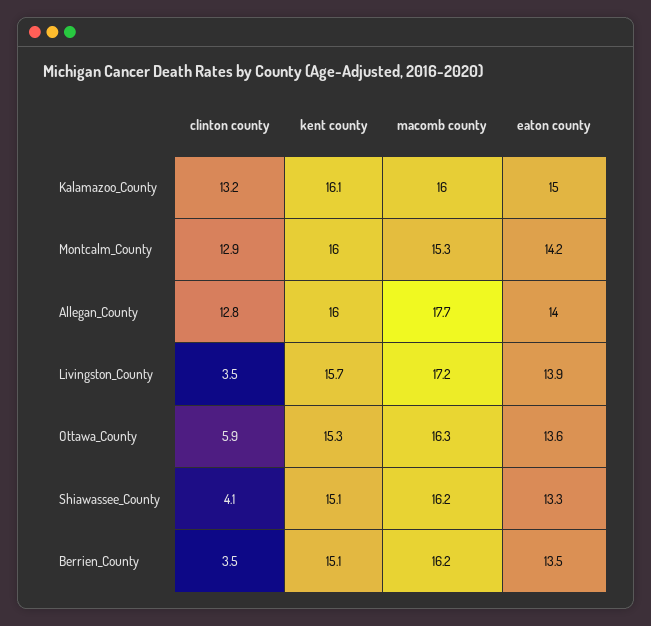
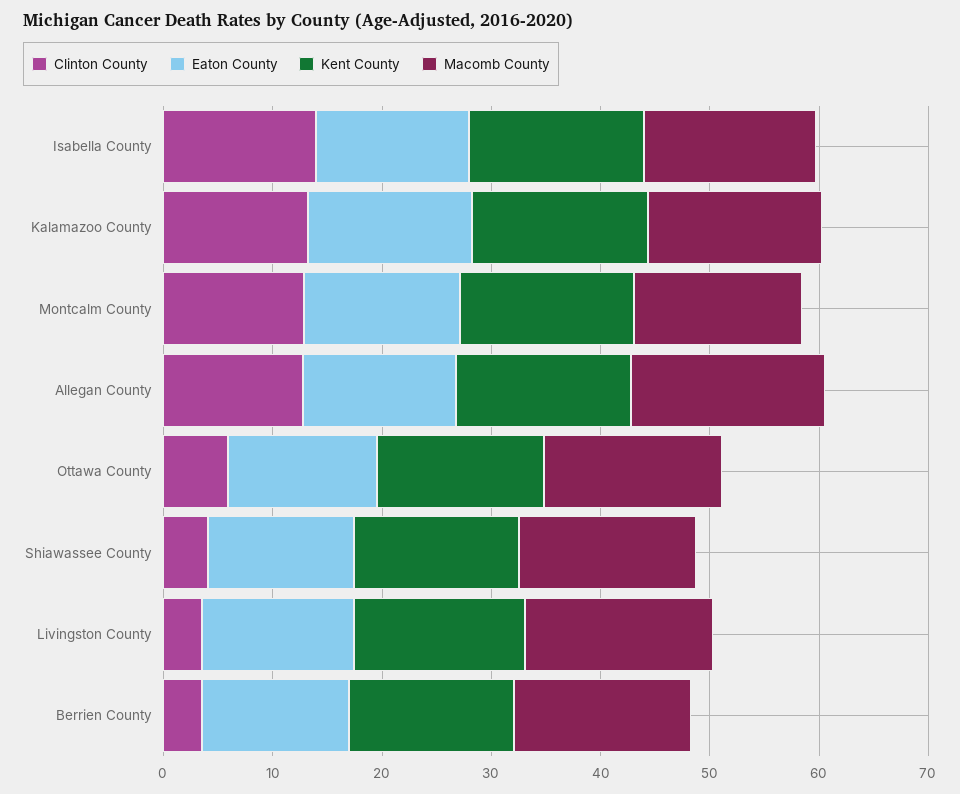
clinton county, Isabella County: none -> 14
eaton county, Isabella County: none -> 14
kent county, Isabella County: none -> 16
macomb county, Isabella County: none -> 16

